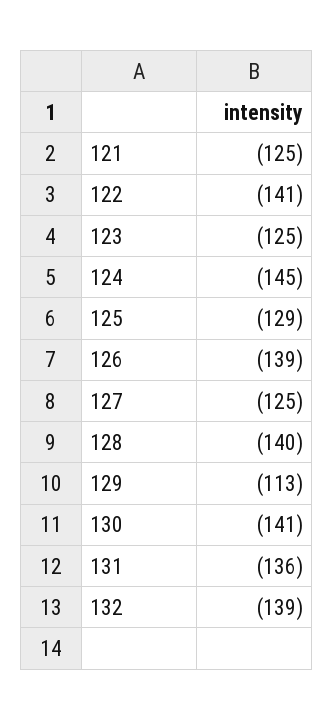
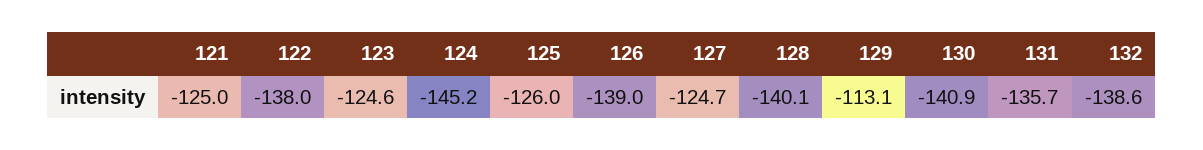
122: -141 -> -138
125: -129 -> -126

